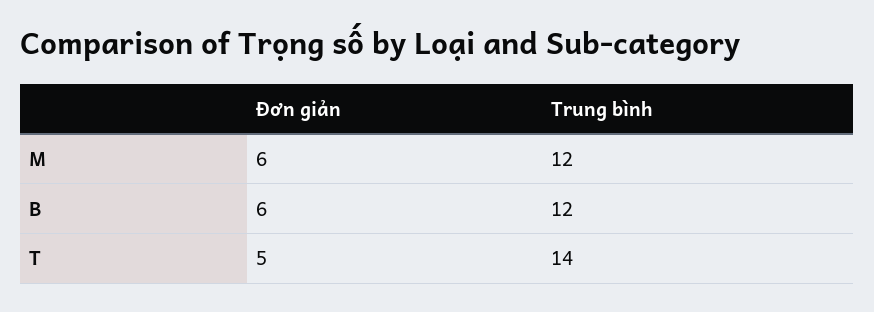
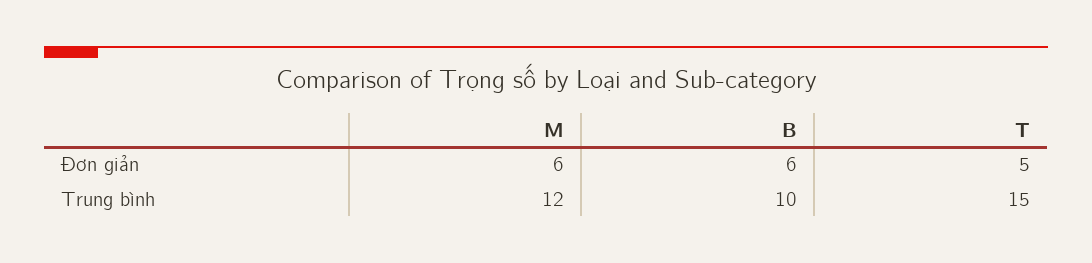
Trung bình, B: 12 -> 10
Trung bình, T: 14 -> 15

